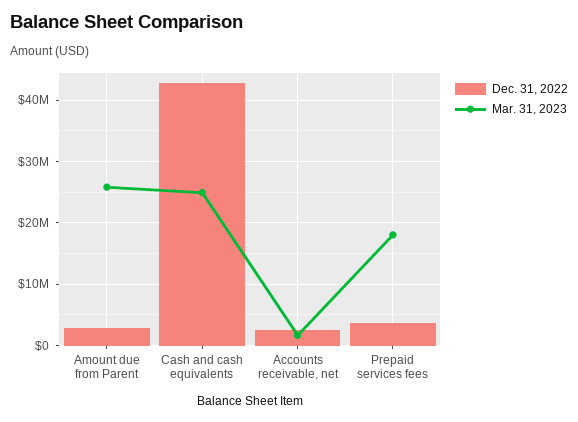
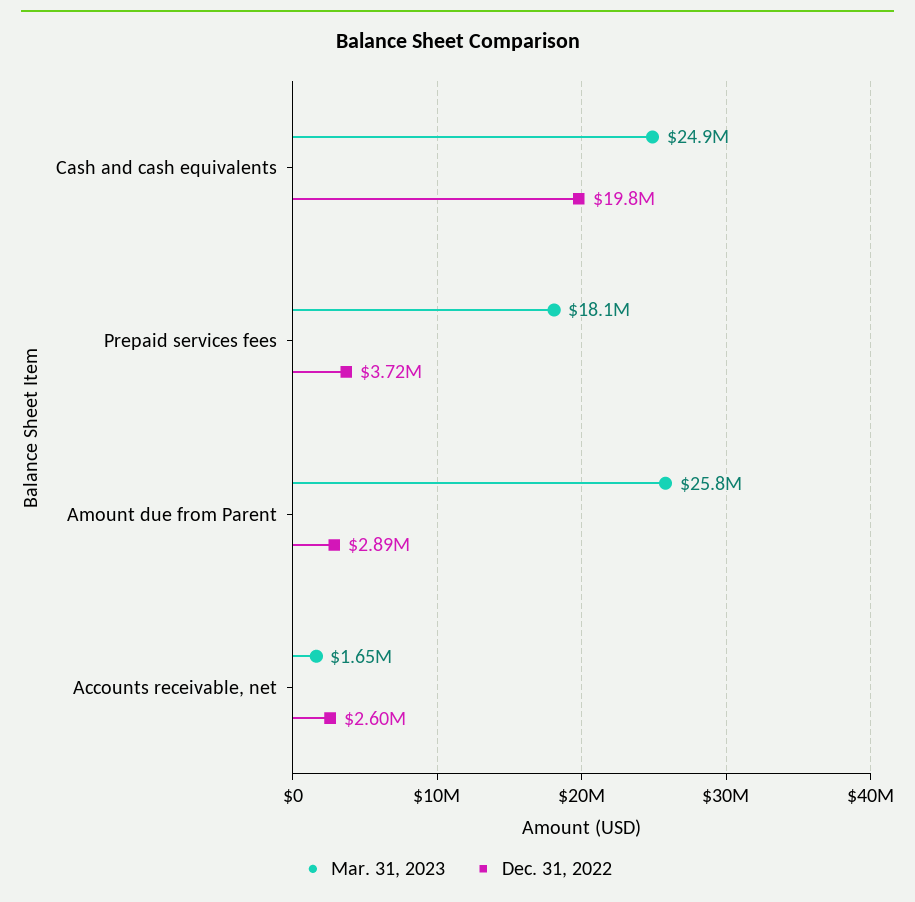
Dec. 31, 2022, Cash and cash equivalents: 43000000 -> 19800000

